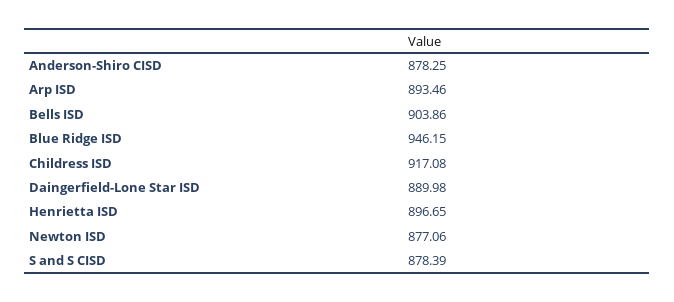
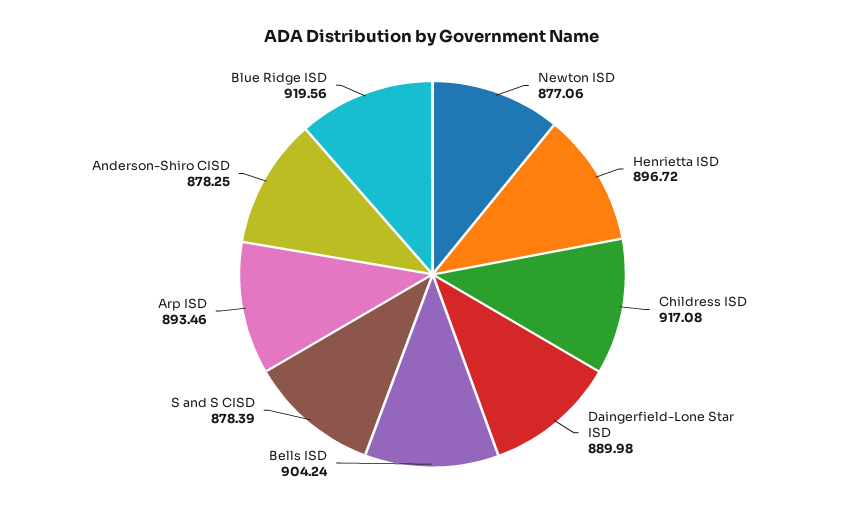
Bells ISD: 903.86 -> 904.24
Blue Ridge ISD: 946.15 -> 919.56
Henrietta ISD: 896.65 -> 896.72

